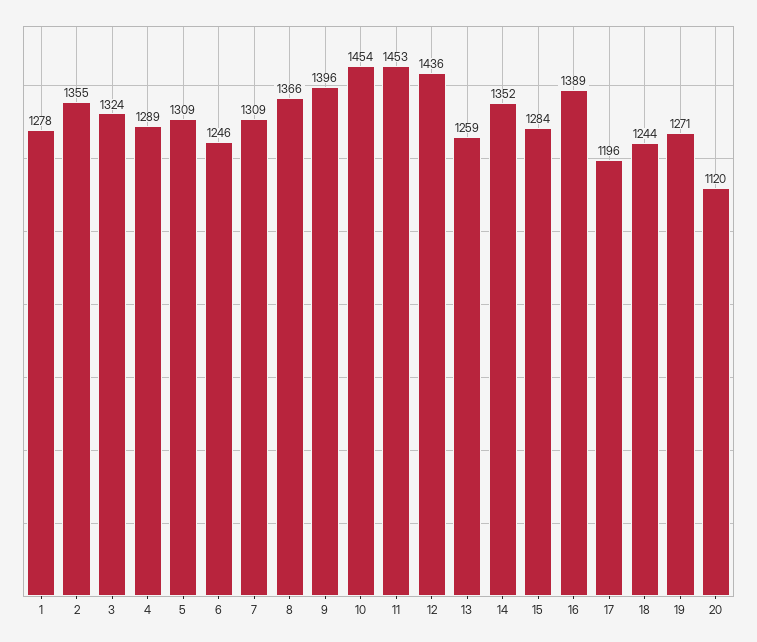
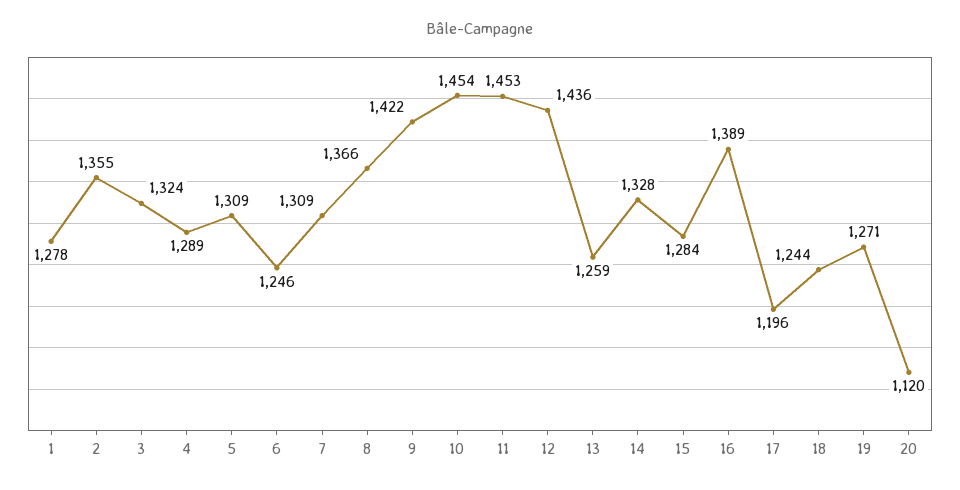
9: 1396 -> 1422
14: 1352 -> 1328

